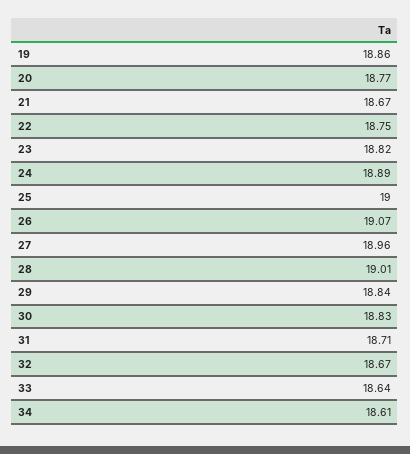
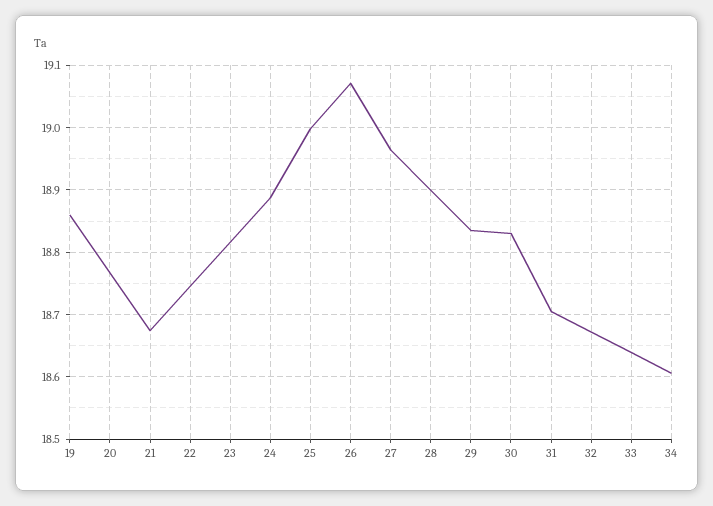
28: 19.01 -> 18.9

